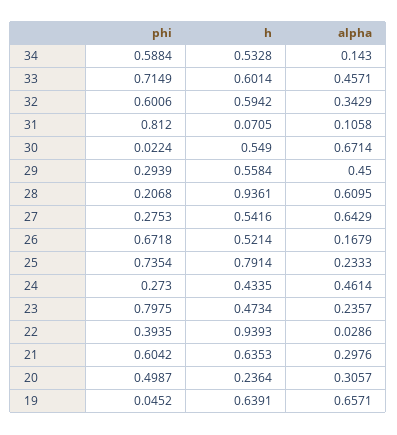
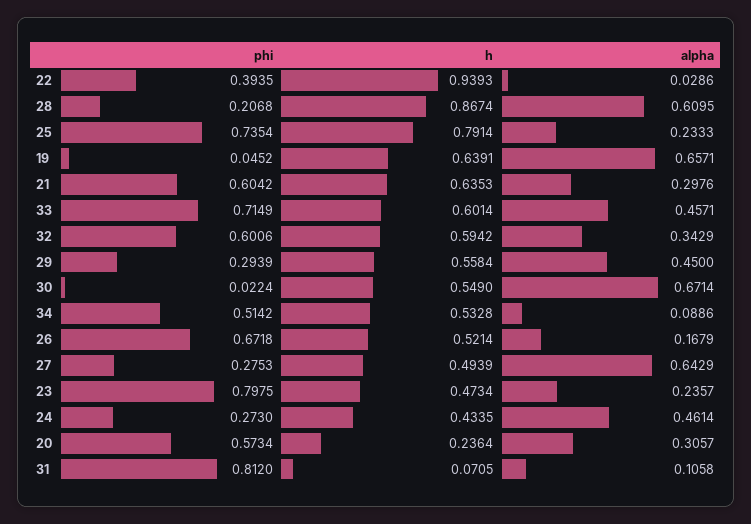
phi, 34: 0.5884 -> 0.5142
alpha, 34: 0.143 -> 0.0886
h, 28: 0.9361 -> 0.8674
h, 27: 0.5416 -> 0.4939
phi, 20: 0.4987 -> 0.5734

